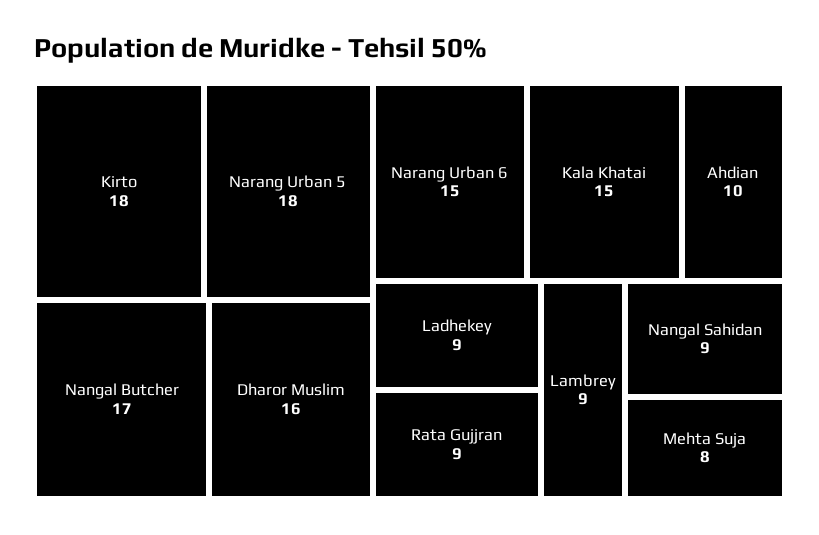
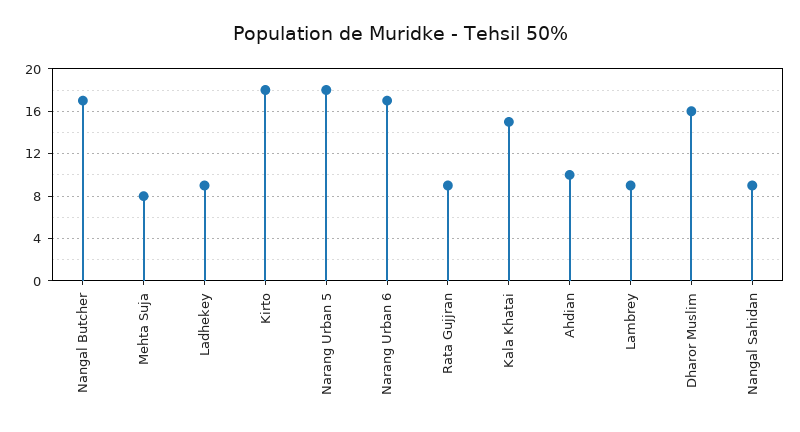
Narang Urban 6: 15 -> 17

